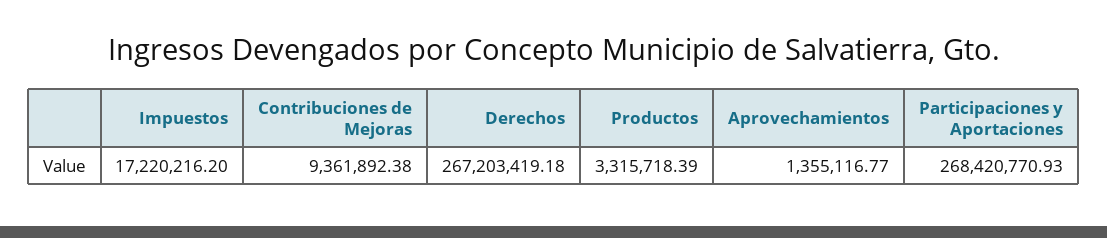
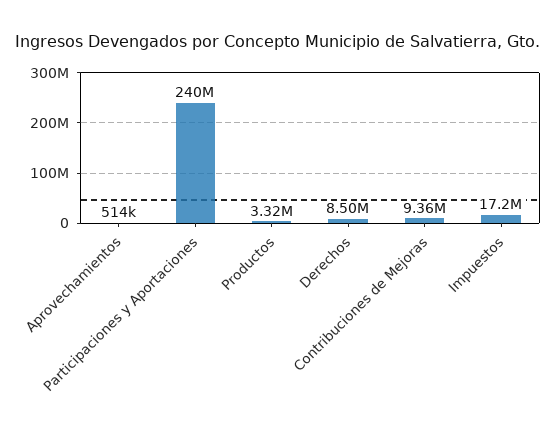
Derechos: 267203419.18 -> 8500000
Aprovechamientos: 1355116.77 -> 514000
Participaciones y Aportaciones: 268420770.93 -> 240000000

